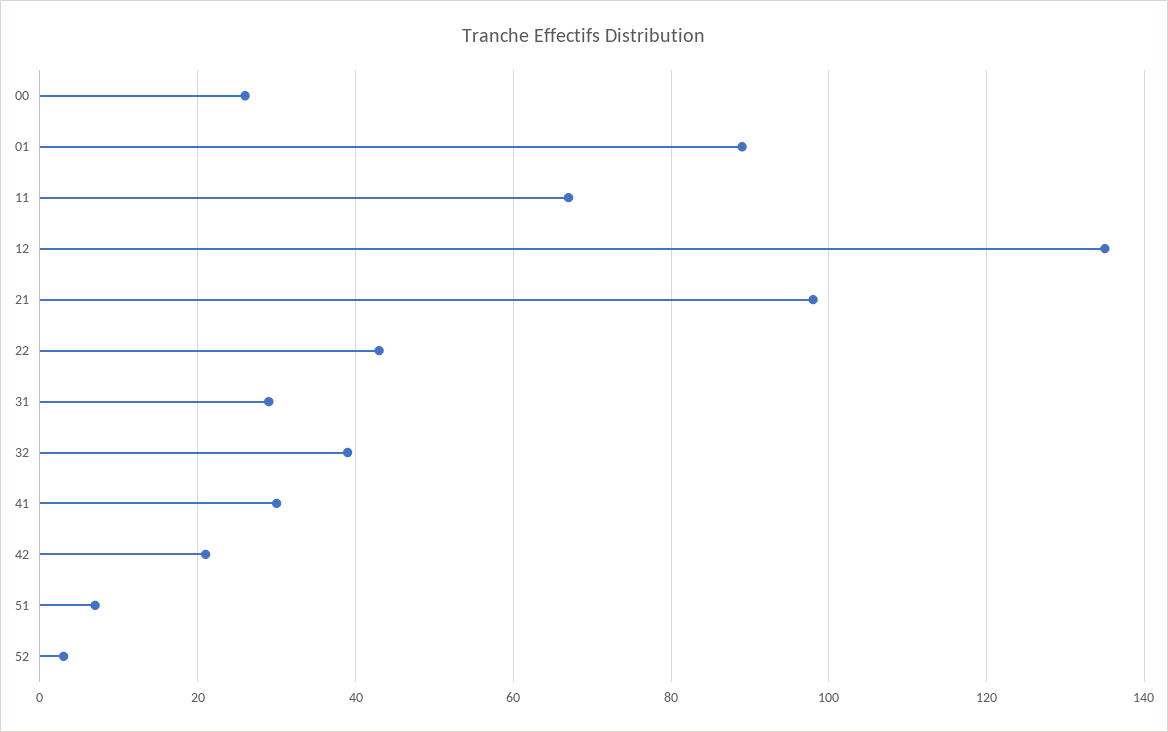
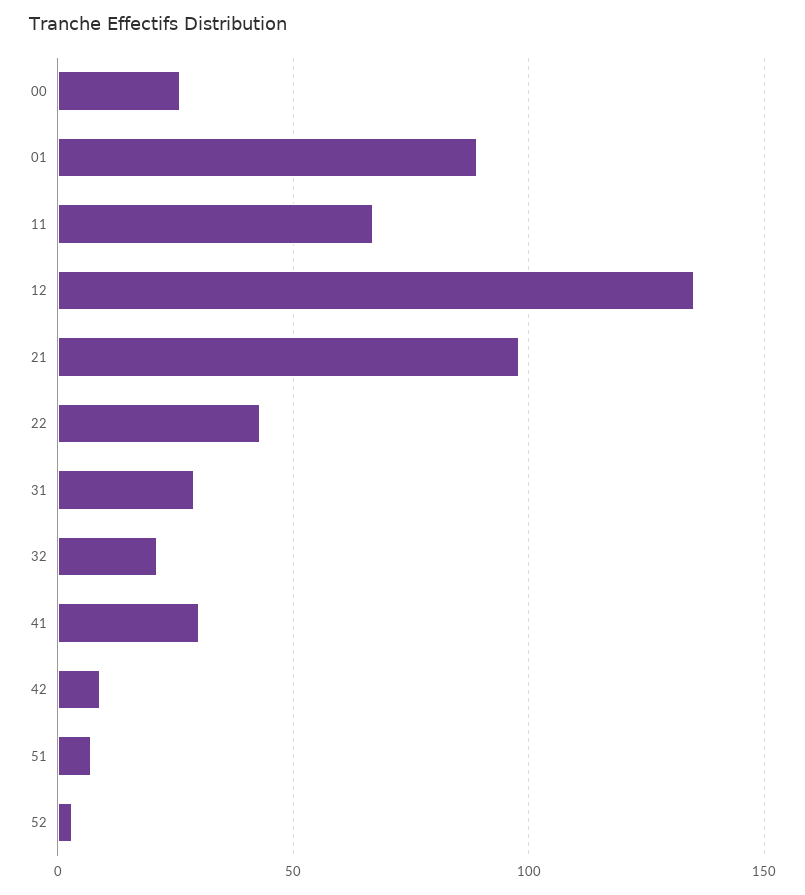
32: 40 -> 20
42: 20 -> 10

